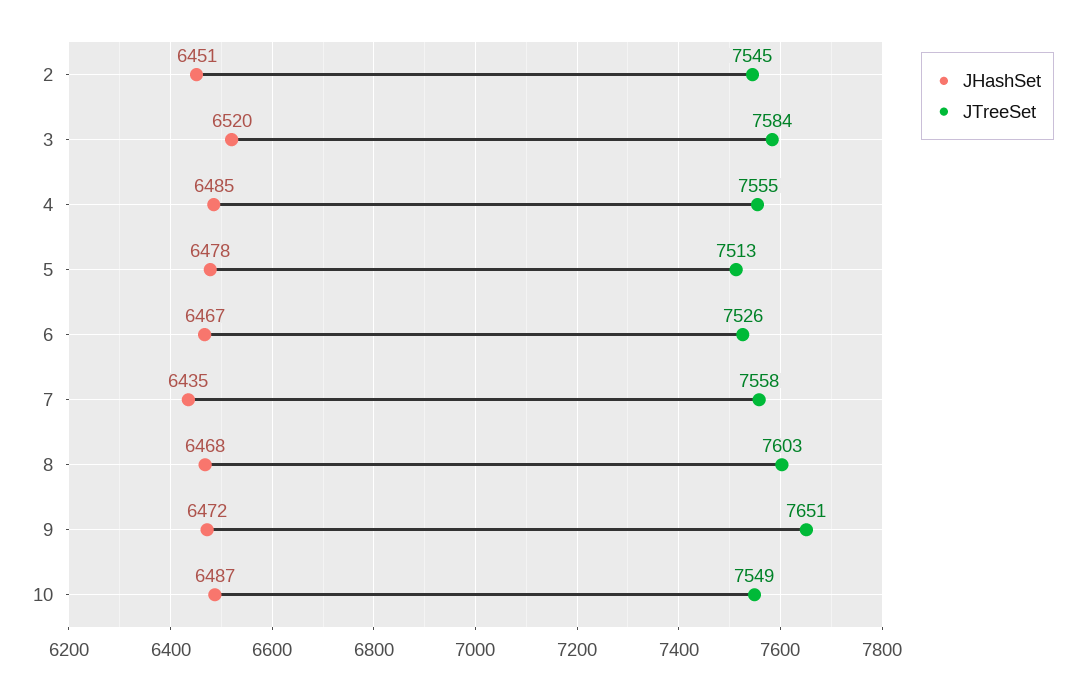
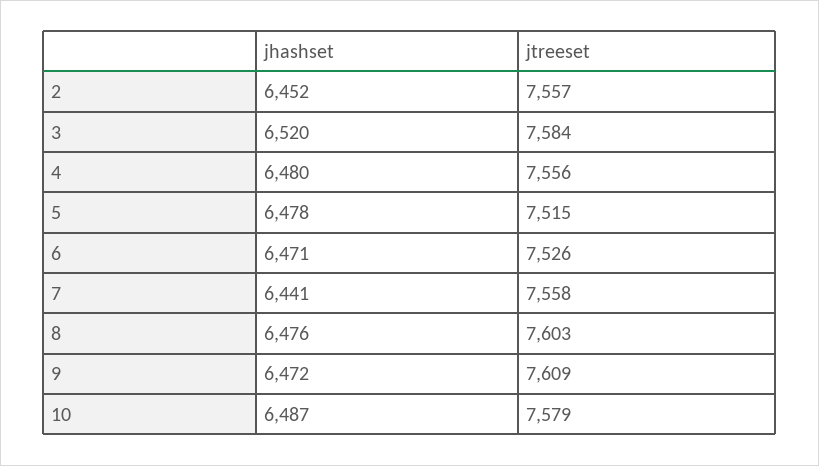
JHashSet, 2: 6451 -> 6452
JTreeSet, 2: 7545 -> 7557
JHashSet, 4: 6485 -> 6480
JTreeSet, 4: 7555 -> 7556
JTreeSet, 5: 7513 -> 7515
JHashSet, 6: 6467 -> 6471
JHashSet, 7: 6435 -> 6441
JHashSet, 8: 6468 -> 6476
JTreeSet, 9: 7651 -> 7609
JTreeSet, 10: 7549 -> 7579

